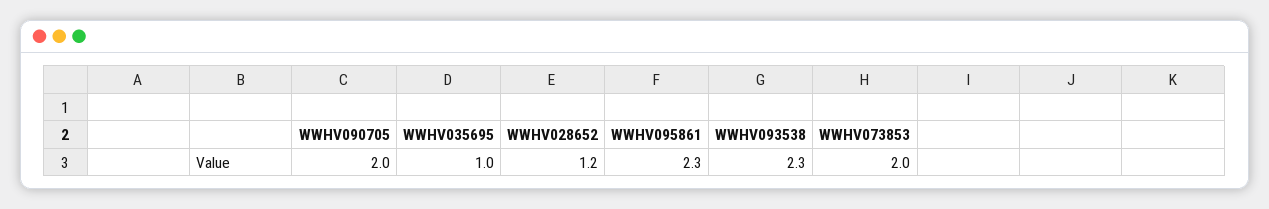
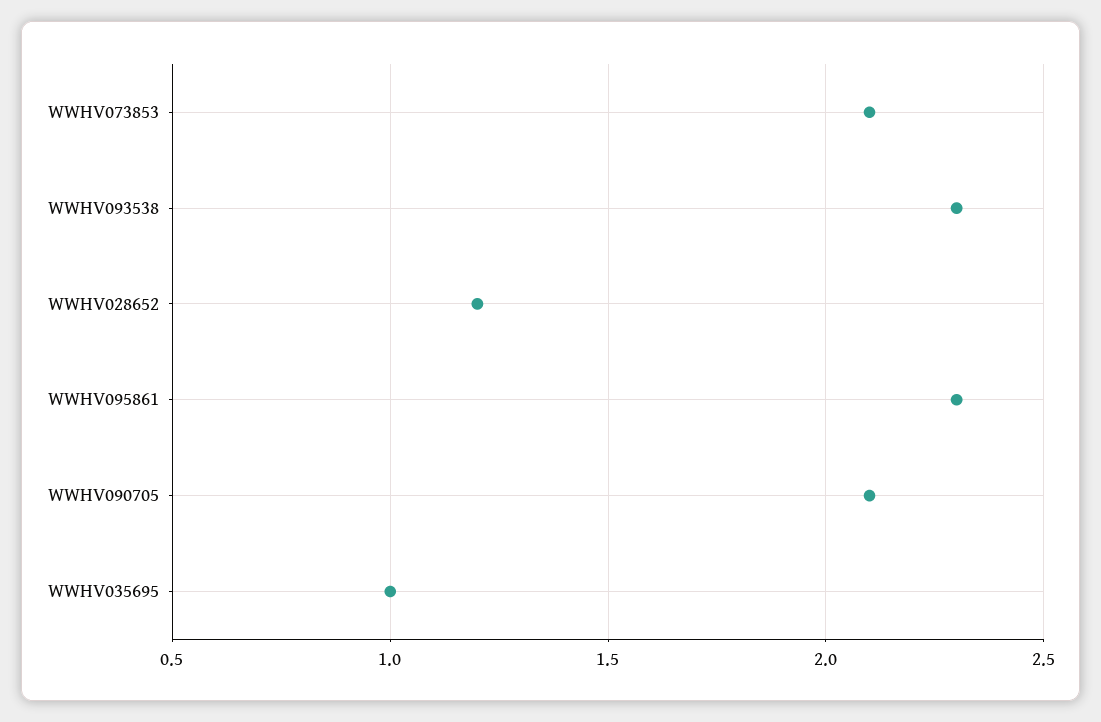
WWHV090705: 2 -> 2.1
WWHV073853: 2 -> 2.1

